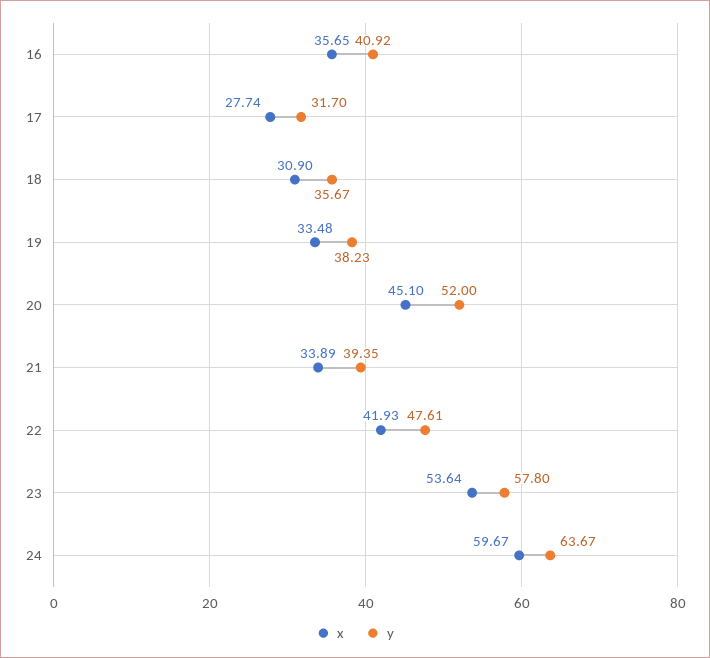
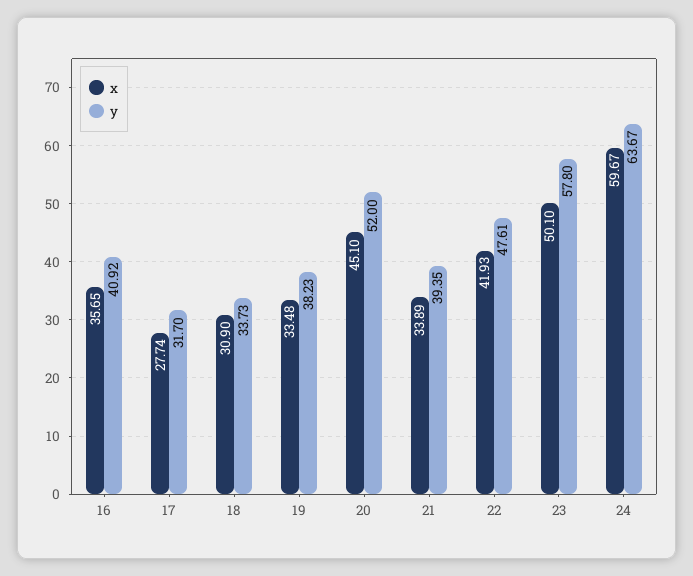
y, 18: 35.67 -> 33.73
x, 23: 53.64 -> 50.1

